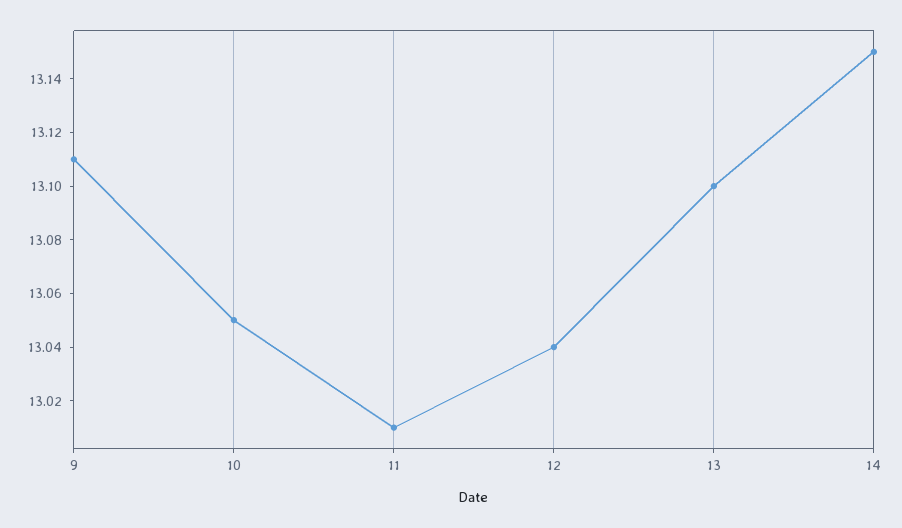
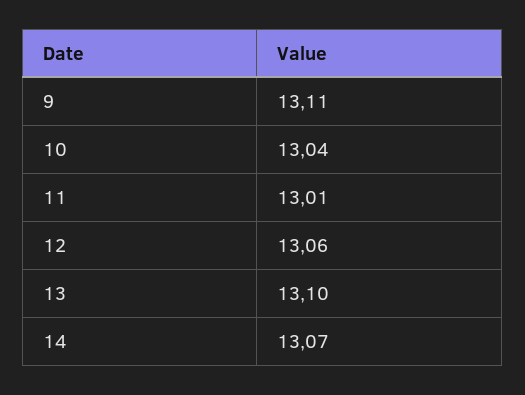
10: 13.05 -> 13.04
12: 13.04 -> 13.06
14: 13.15 -> 13.07

